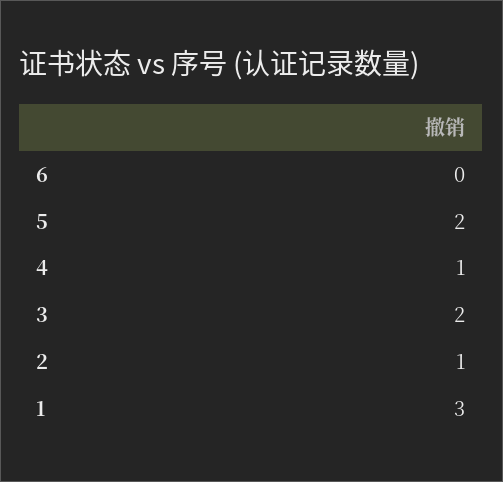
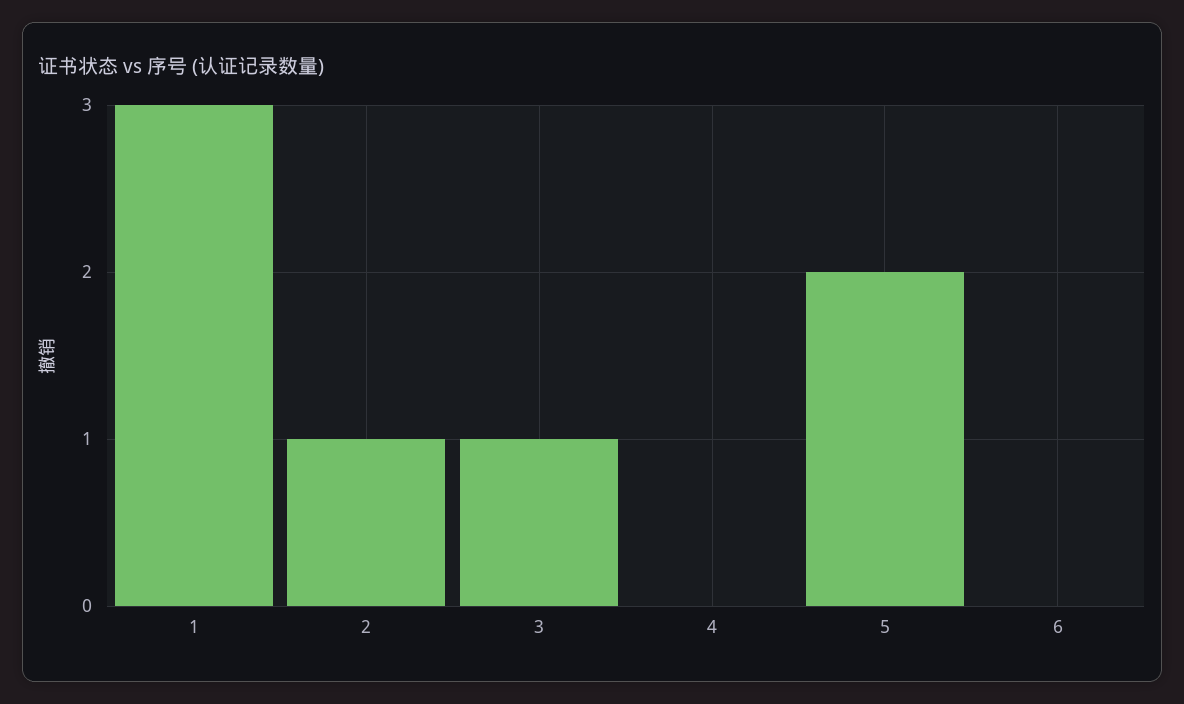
4: 1 -> 0
3: 2 -> 1

